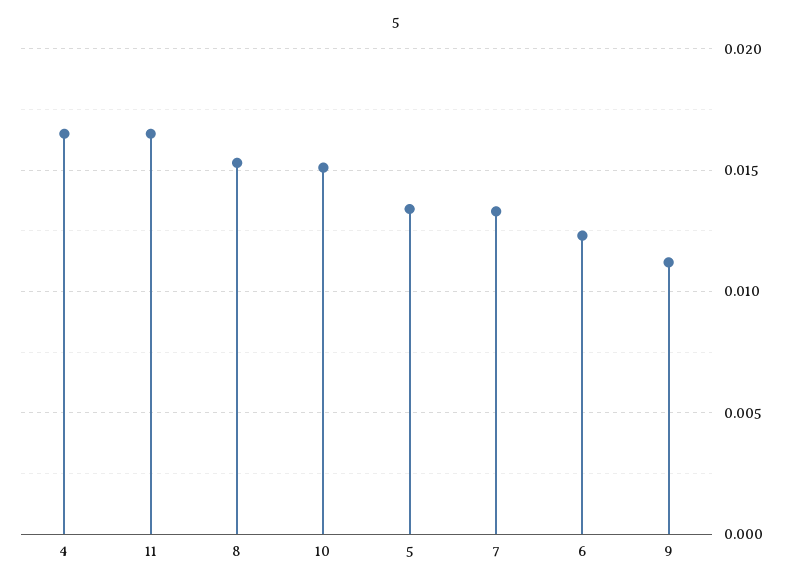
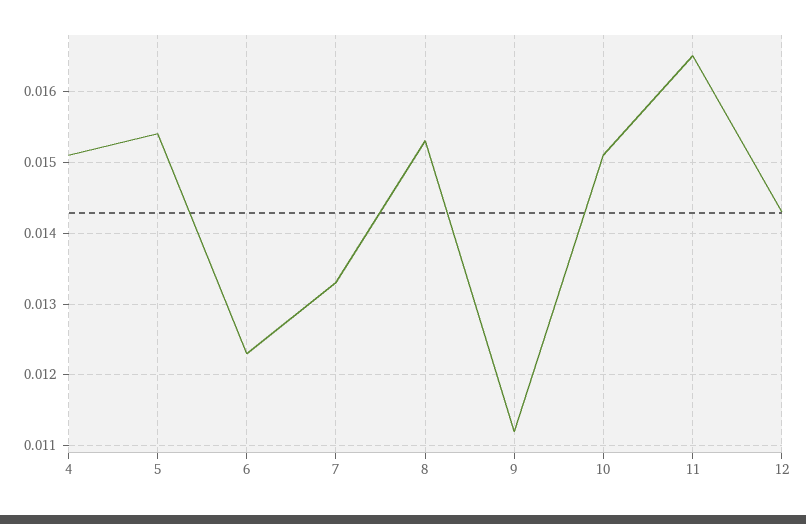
4: 0.0165 -> 0.0151
5: 0.0135 -> 0.0154
12: none -> 0.0143

